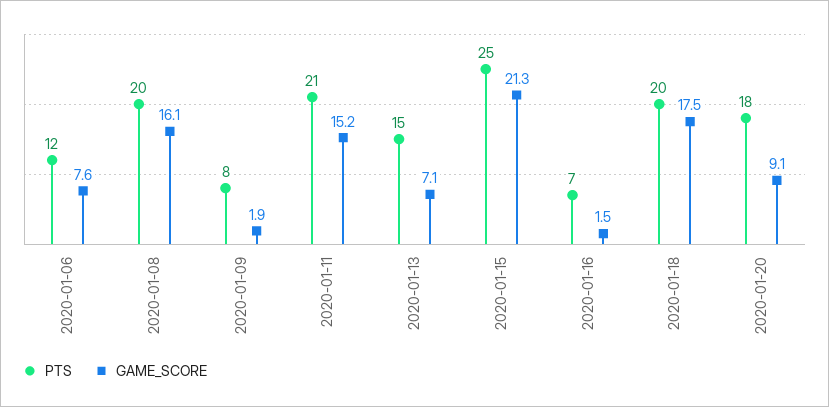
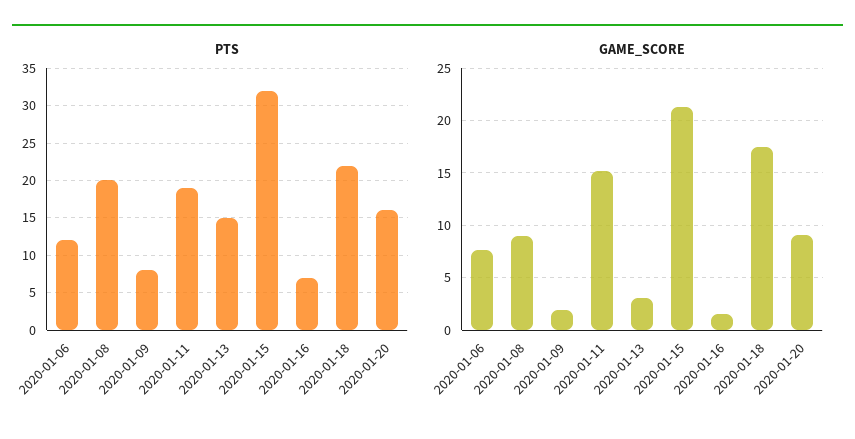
GAME_SCORE, 2020-01-08: 16.1 -> 9
PTS, 2020-01-11: 21 -> 19
GAME_SCORE, 2020-01-13: 7.1 -> 3
PTS, 2020-01-15: 25 -> 32
PTS, 2020-01-18: 20 -> 22
PTS, 2020-01-20: 18 -> 16

